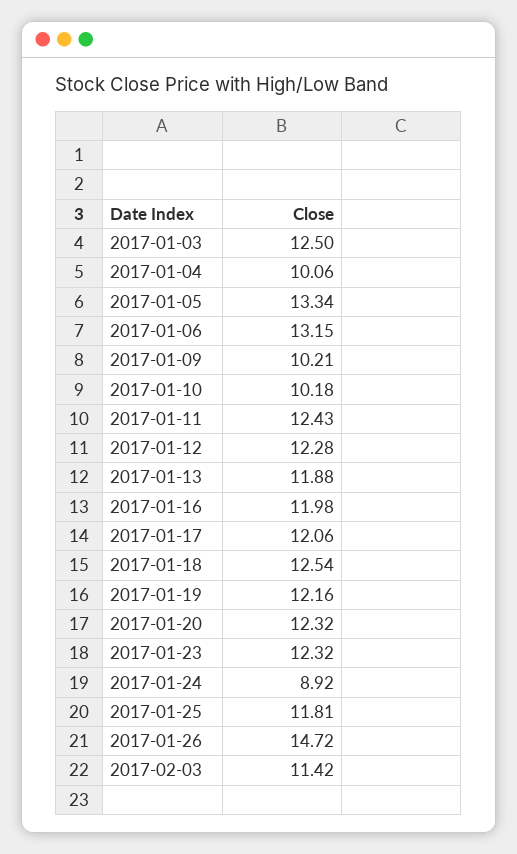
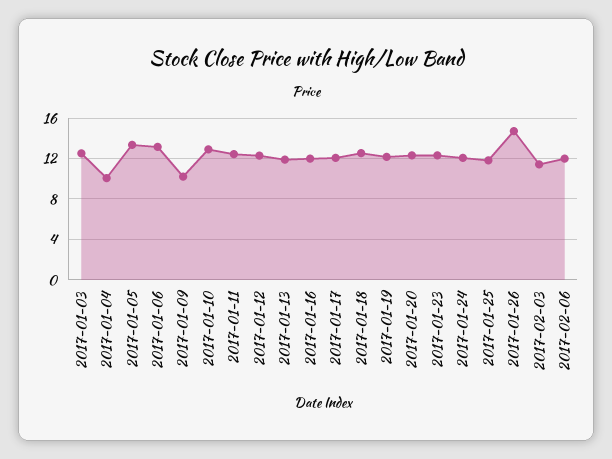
2017-01-10: 10.18 -> 13
2017-01-24: 8.92 -> 12
2017-02-06: none -> 12

